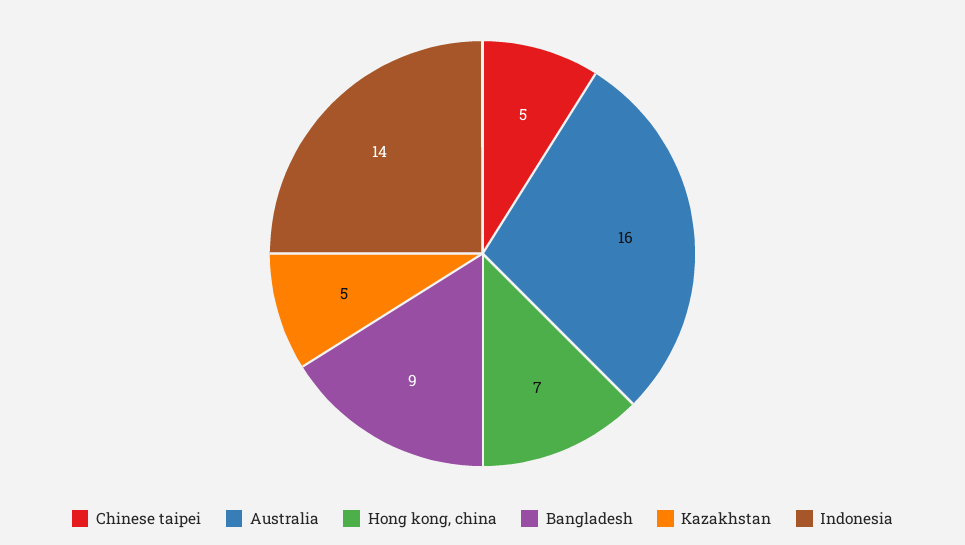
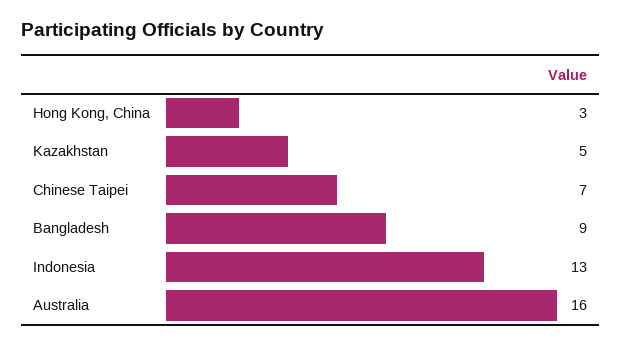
Chinese taipei: 5 -> 7
Hong kong, china: 7 -> 3
Indonesia: 14 -> 13

